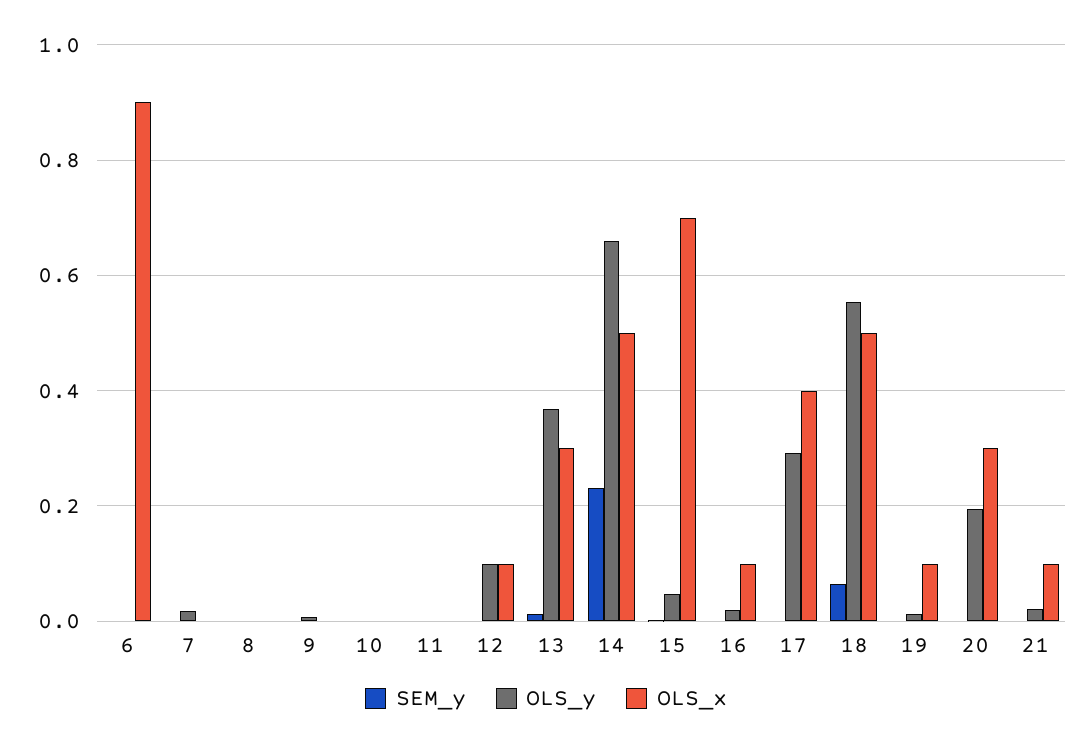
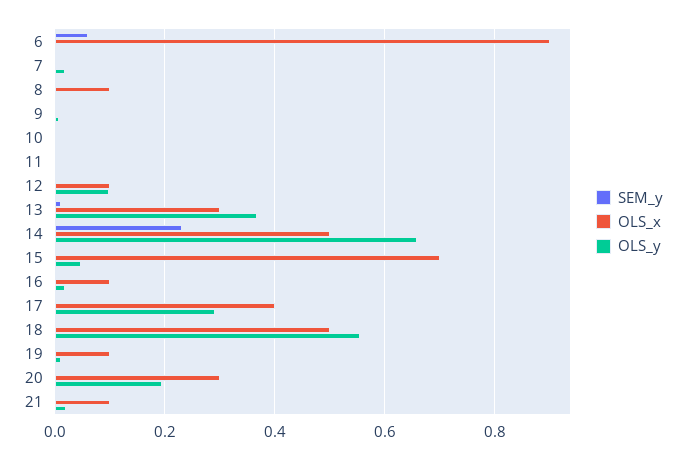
SEM_y, 6: 0 -> 0.06
OLS_x, 8: 0 -> 0.1
SEM_y, 18: 0.06 -> 0

